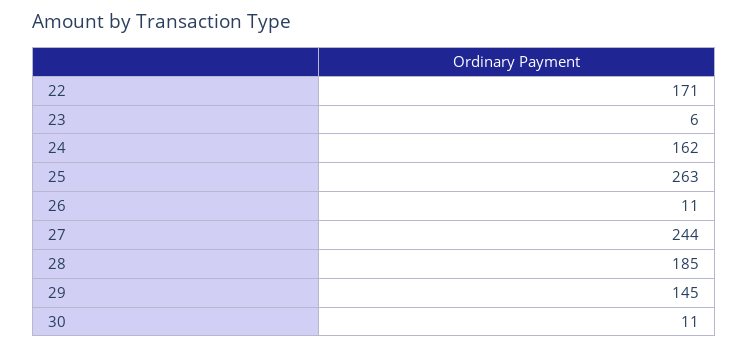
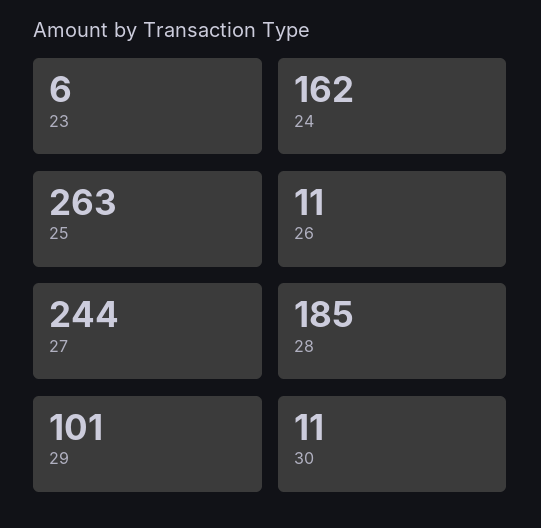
22: 171 -> none
29: 145 -> 101

